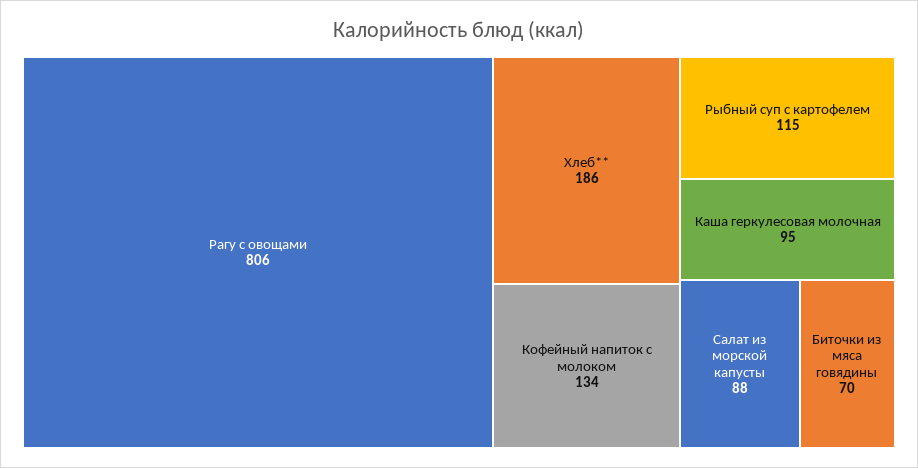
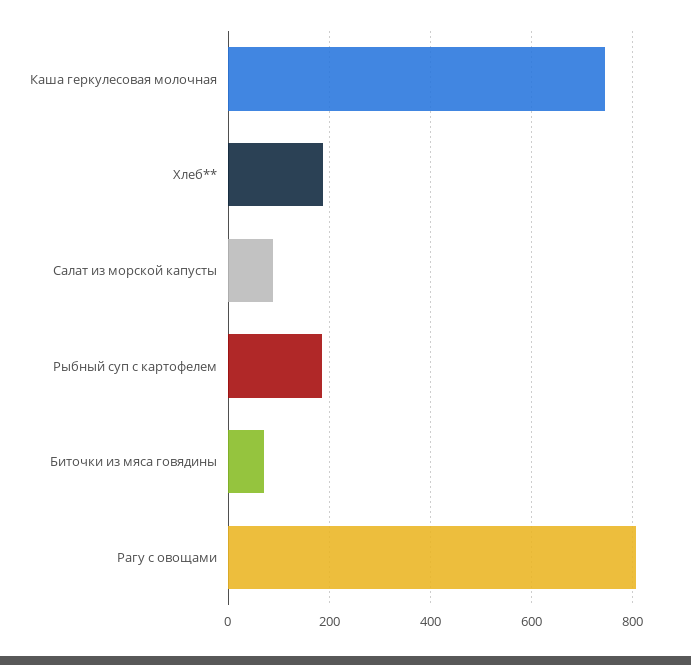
Кофейный напиток с молоком: 134 -> none
Рыбный суп с картофелем: 115 -> 180
Каша геркулесовая молочная: 95 -> 740

